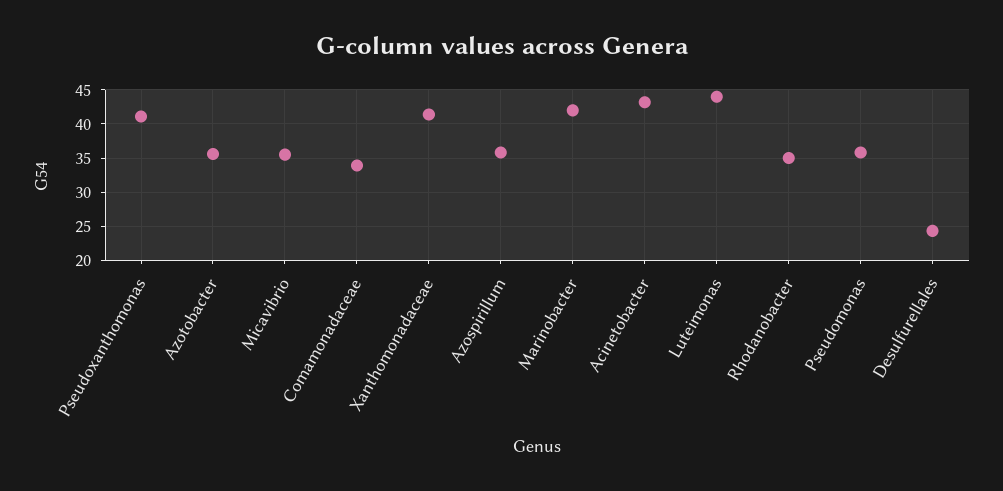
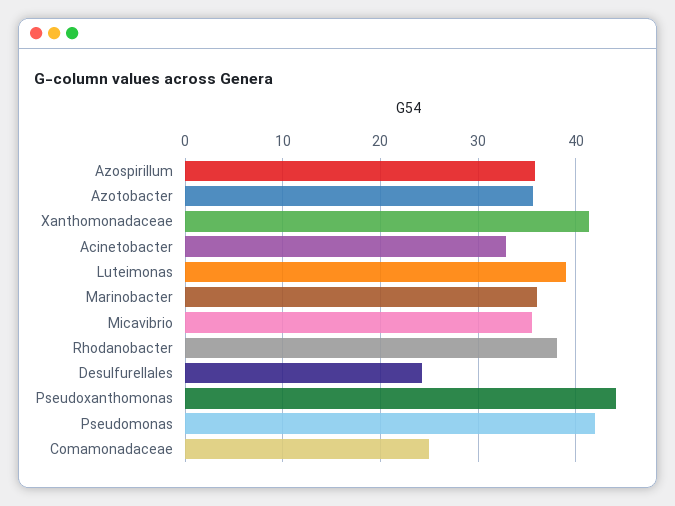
Pseudoxanthomonas: 41 -> 44
Comamonadaceae: 34 -> 25
Marinobacter: 42 -> 36
Acinetobacter: 43 -> 33
Luteimonas: 44 -> 39
Rhodanobacter: 35 -> 38
Pseudomonas: 36 -> 42

